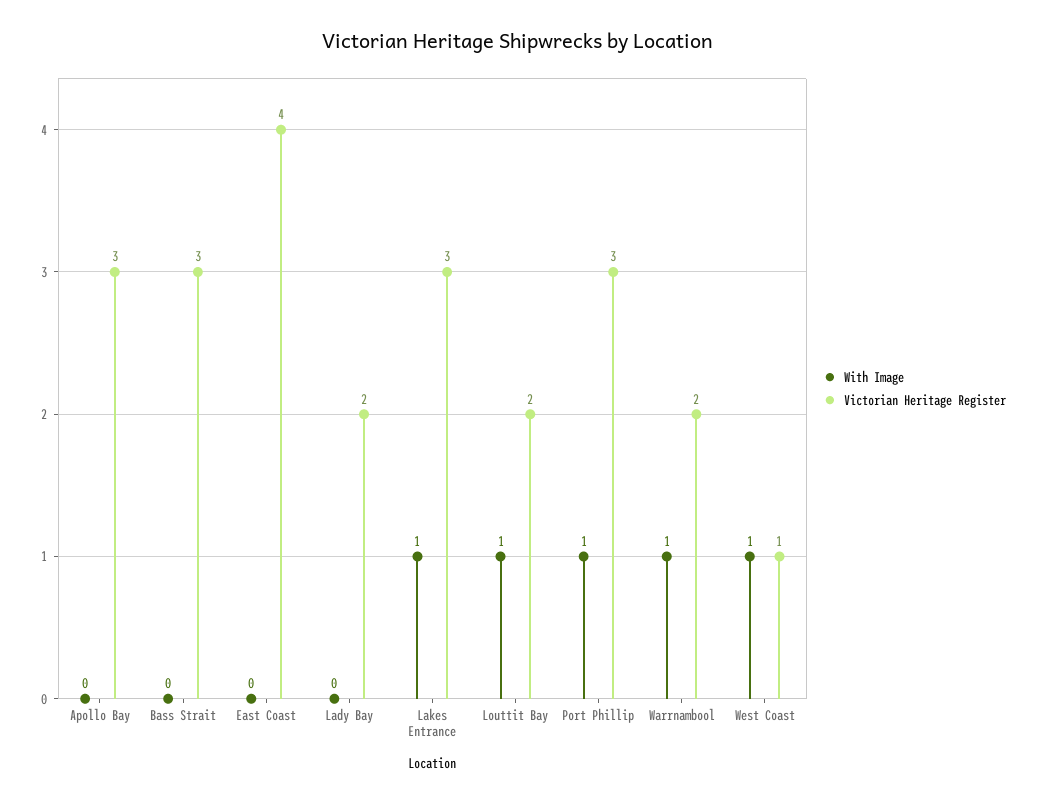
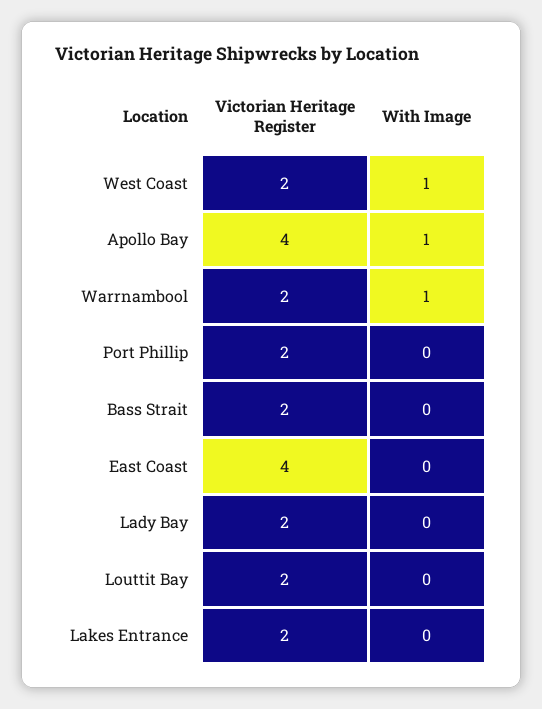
With Image, Apollo Bay: 0 -> 1
Victorian Heritage Register, Apollo Bay: 3 -> 4
Victorian Heritage Register, Bass Strait: 3 -> 2
With Image, Lakes Entrance: 1 -> 0
Victorian Heritage Register, Lakes Entrance: 3 -> 2
With Image, Louttit Bay: 1 -> 0
With Image, Port Phillip: 1 -> 0
Victorian Heritage Register, Port Phillip: 3 -> 2
Victorian Heritage Register, West Coast: 1 -> 2

